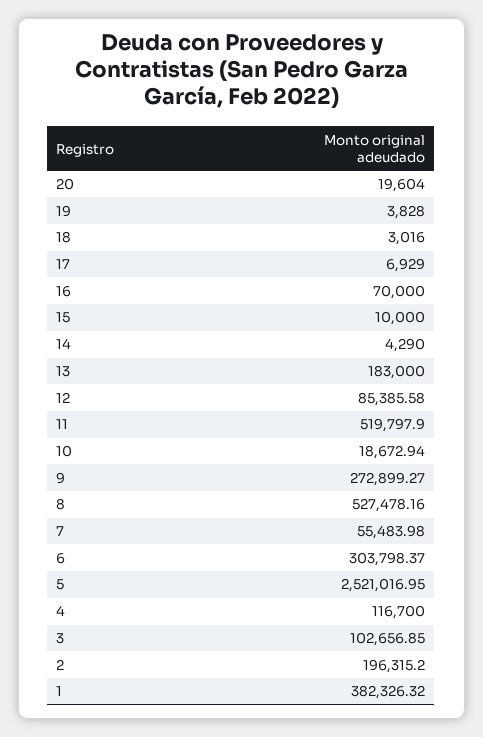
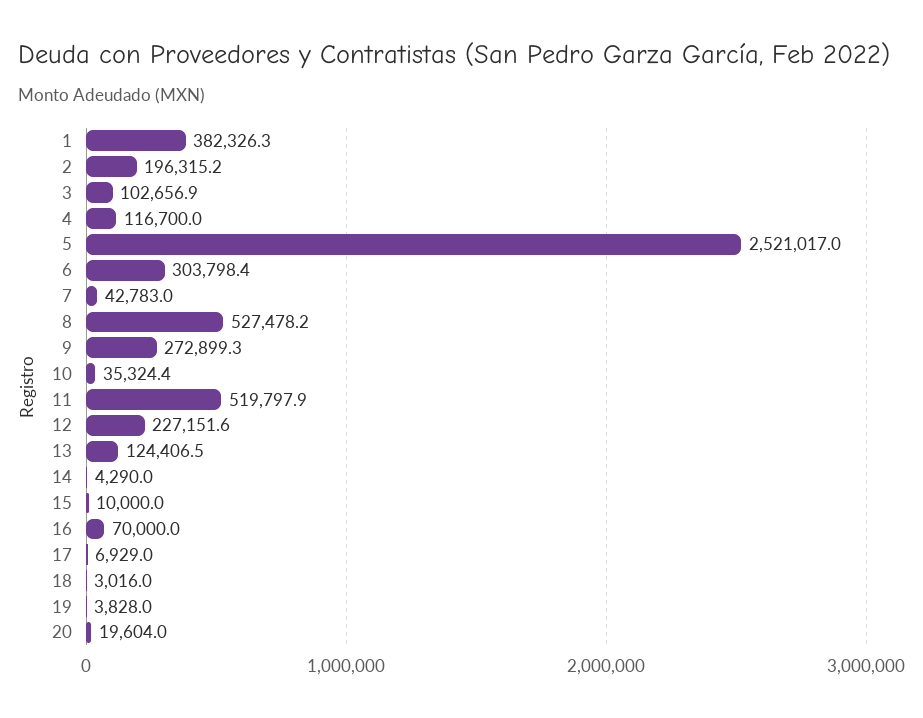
13: 183000 -> 124406.5
12: 85385.58 -> 227151.6
10: 18672.94 -> 35324.4
7: 55483.98 -> 42783

